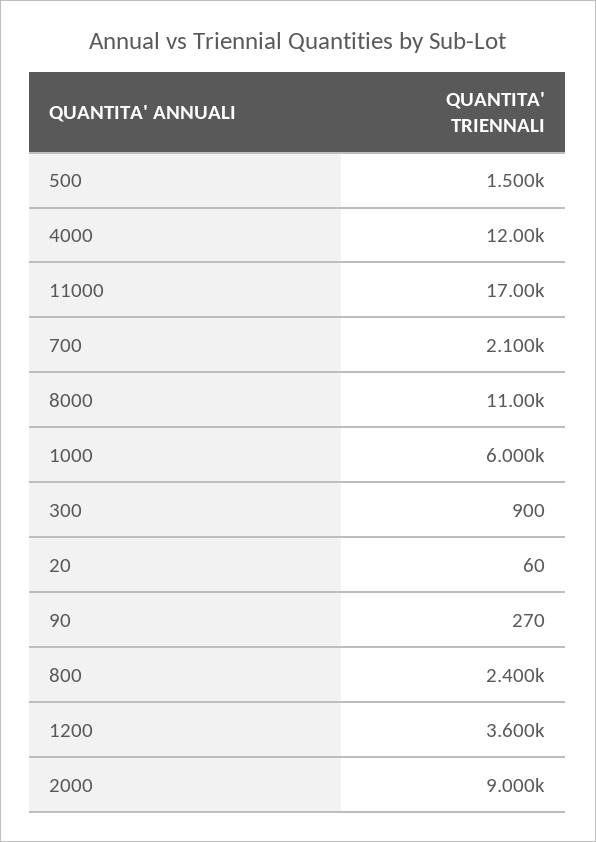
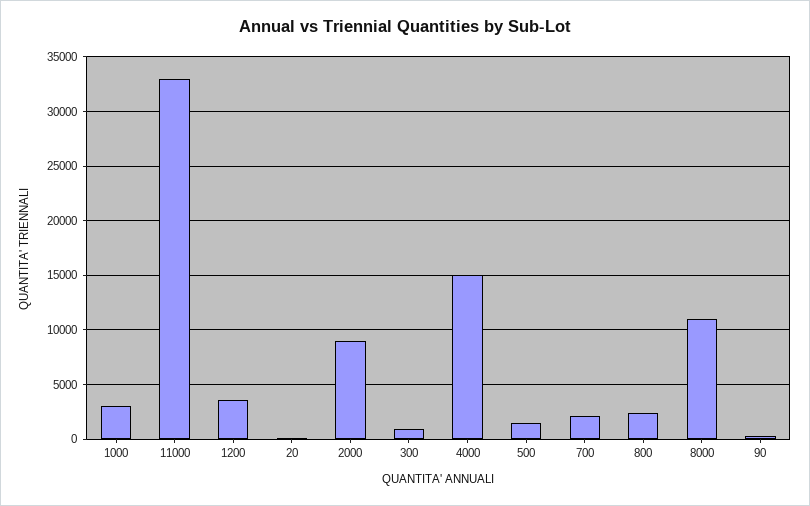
4000: 12000 -> 15000
11000: 17000 -> 33000
1000: 6000 -> 3000

